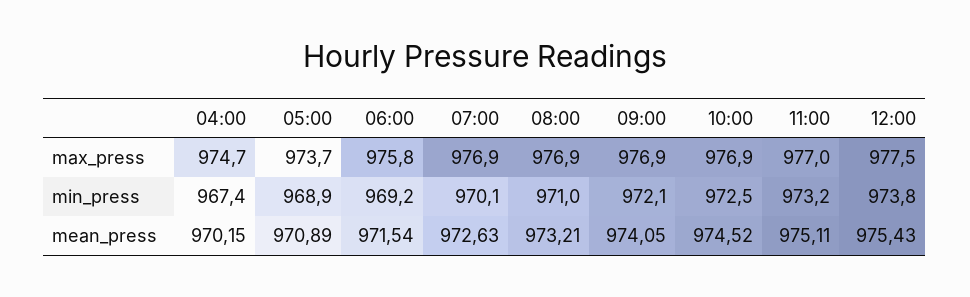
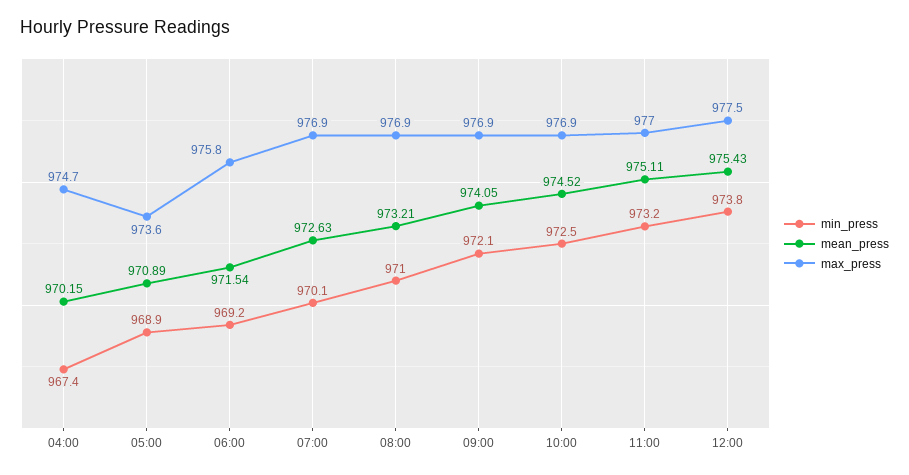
max_press, 05:00: 973.7 -> 973.6

